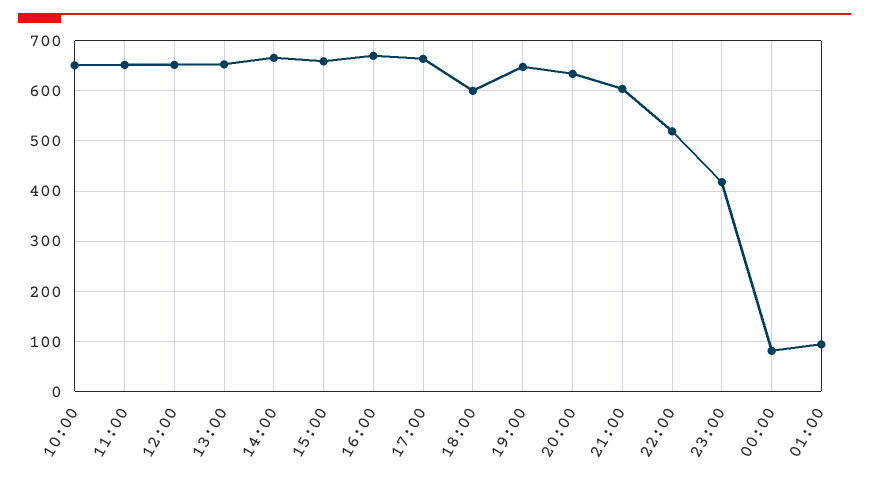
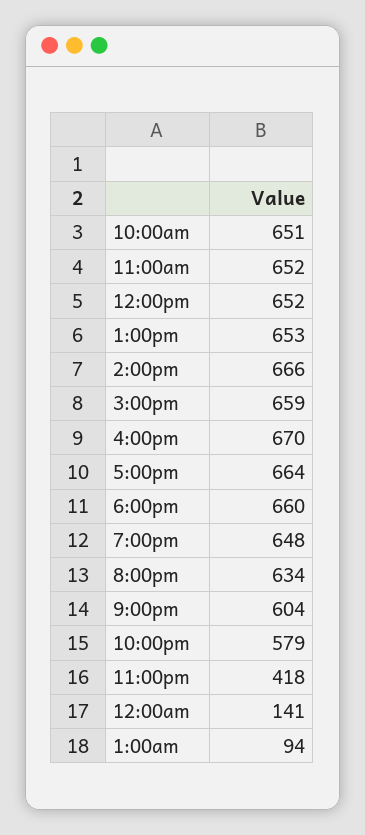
18:00: 600 -> 660
22:00: 520 -> 579
00:00: 80 -> 141

